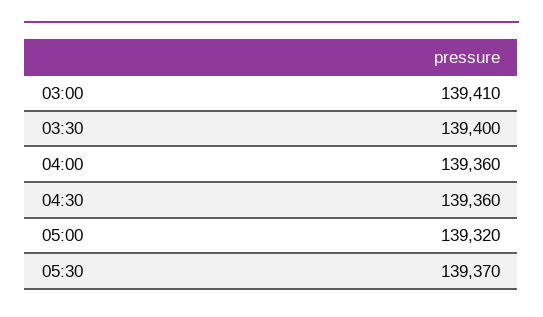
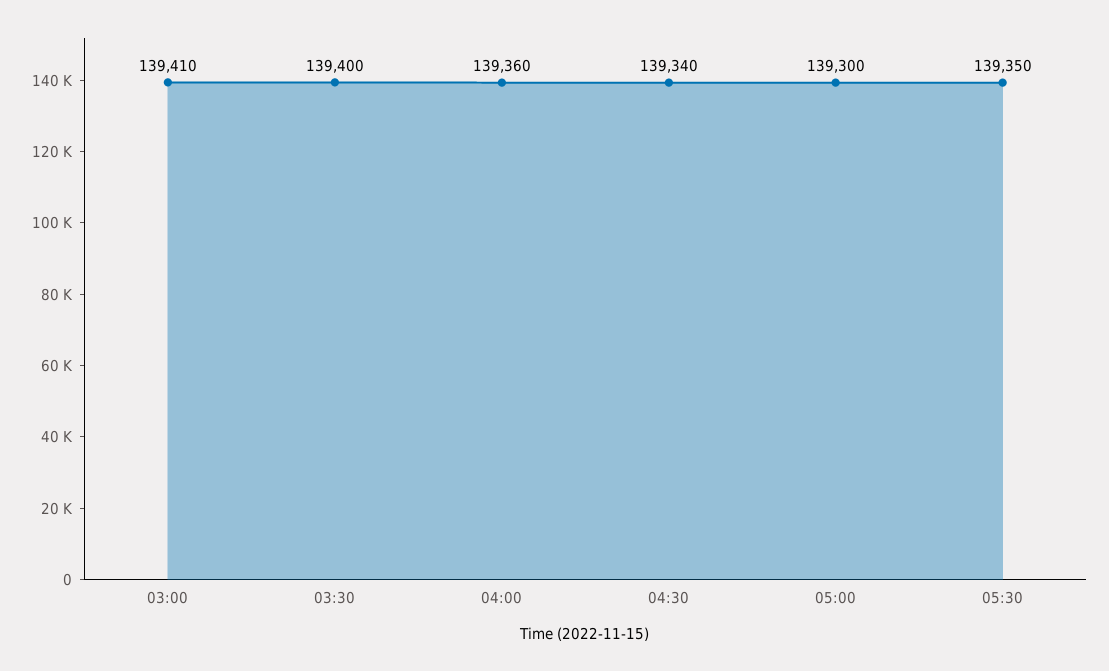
04:30: 139360 -> 139340
05:00: 139320 -> 139300
05:30: 139370 -> 139350

